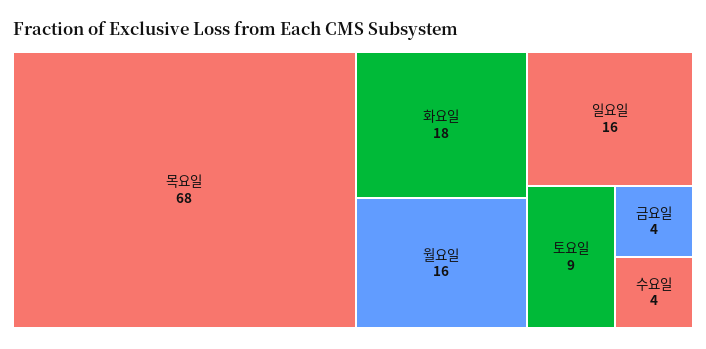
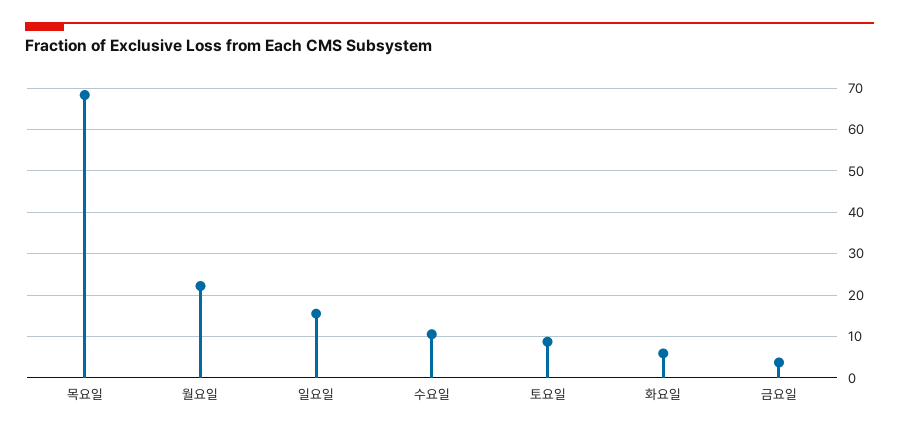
화요일: 18 -> 6
월요일: 16 -> 22
수요일: 4 -> 10

